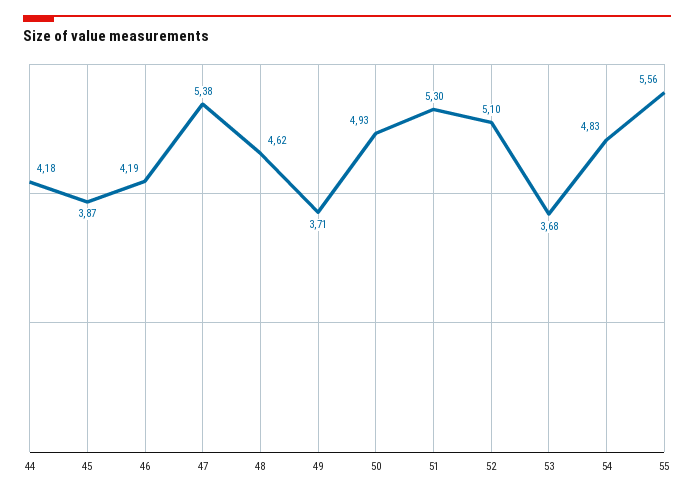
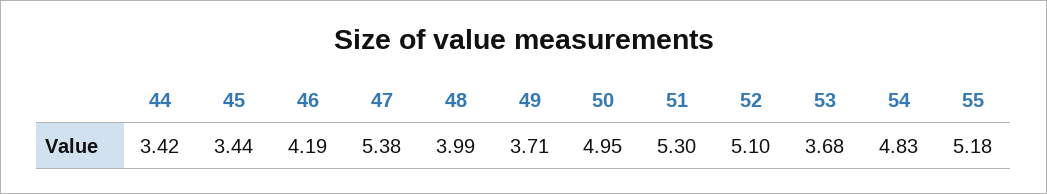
44: 4.18 -> 3.42
45: 3.87 -> 3.44
48: 4.62 -> 3.99
50: 4.93 -> 4.95
55: 5.56 -> 5.18

